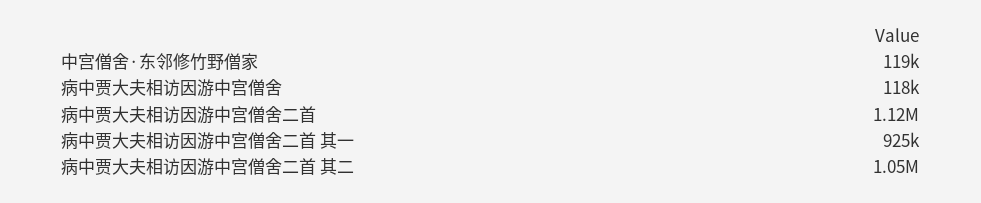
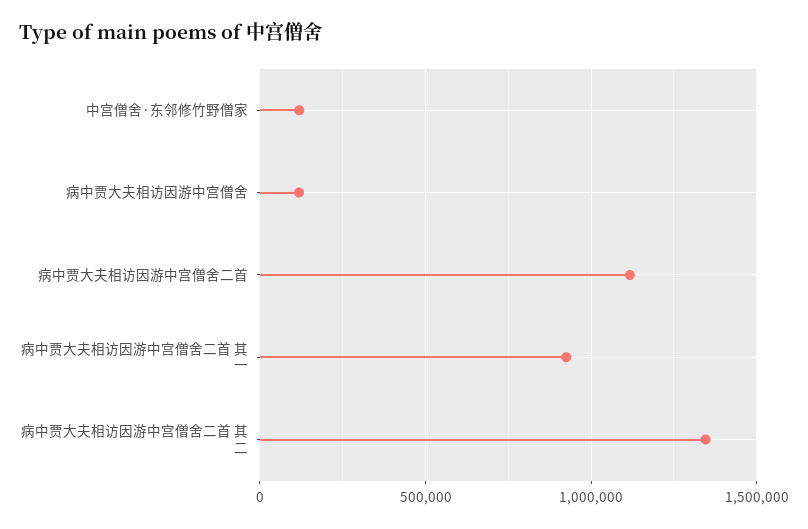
病中贾大夫相访因游中宫僧舍二首 其二: 1050000 -> 1350000

